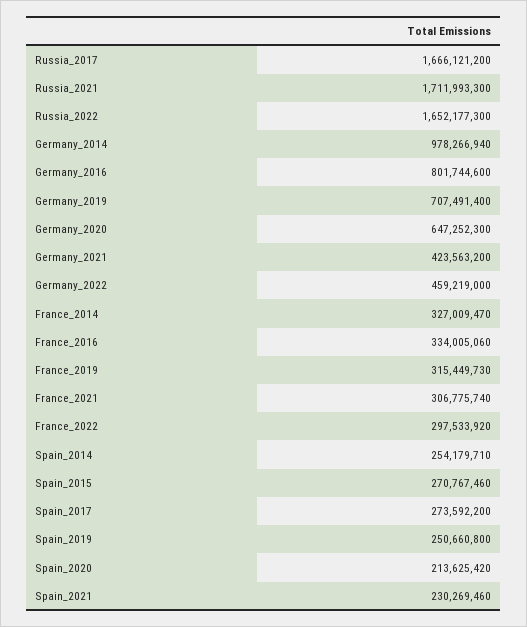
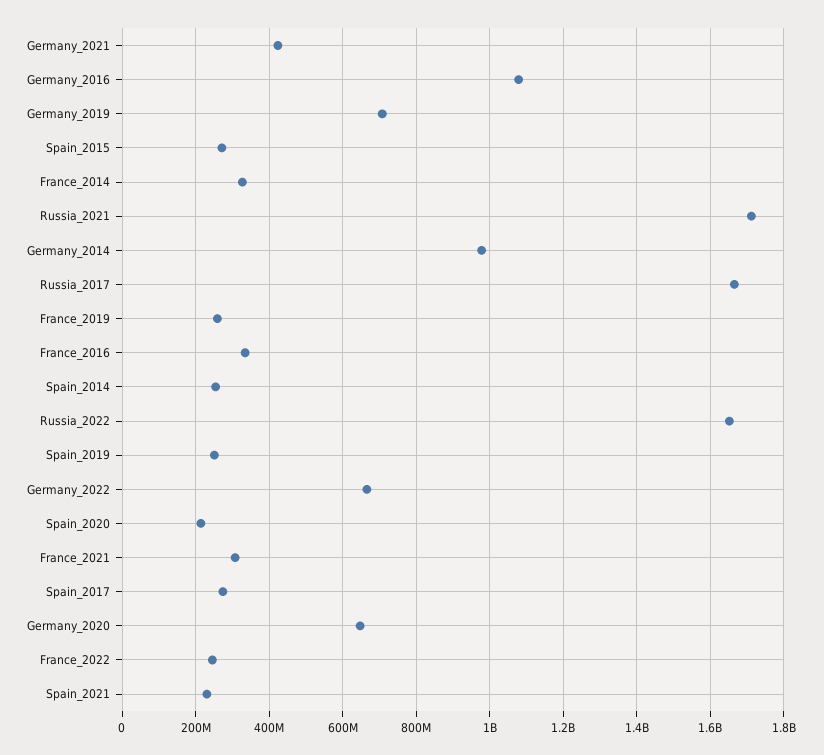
Germany_2016: 801744600 -> 1080000000
Germany_2022: 459219000 -> 660000000
France_2019: 315449730 -> 260000000
France_2022: 297533920 -> 240000000

